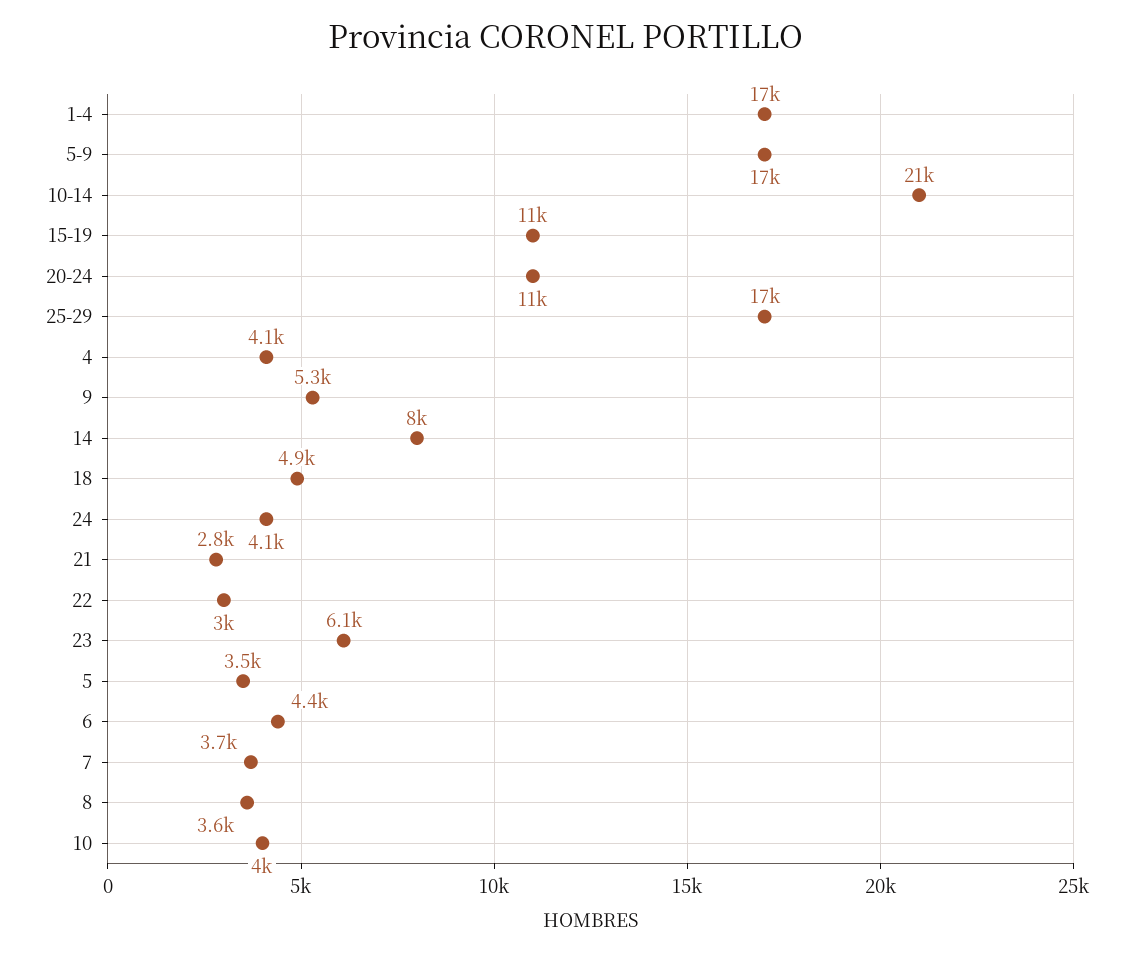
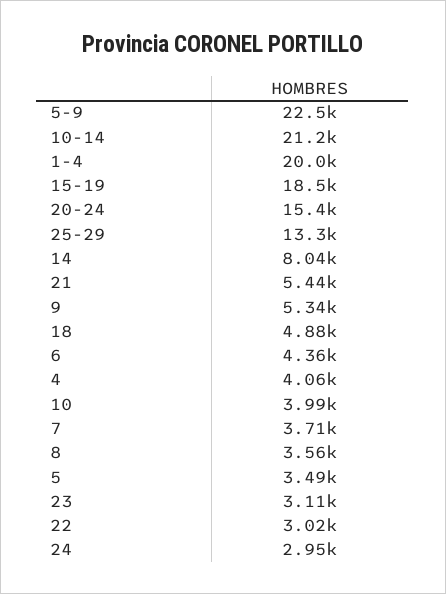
1-4: 17000 -> 20000
5-9: 17000 -> 22500
15-19: 11000 -> 18500
20-24: 11000 -> 15400
25-29: 17000 -> 13300
24: 4100 -> 2950
21: 2800 -> 5440
23: 6100 -> 3110

